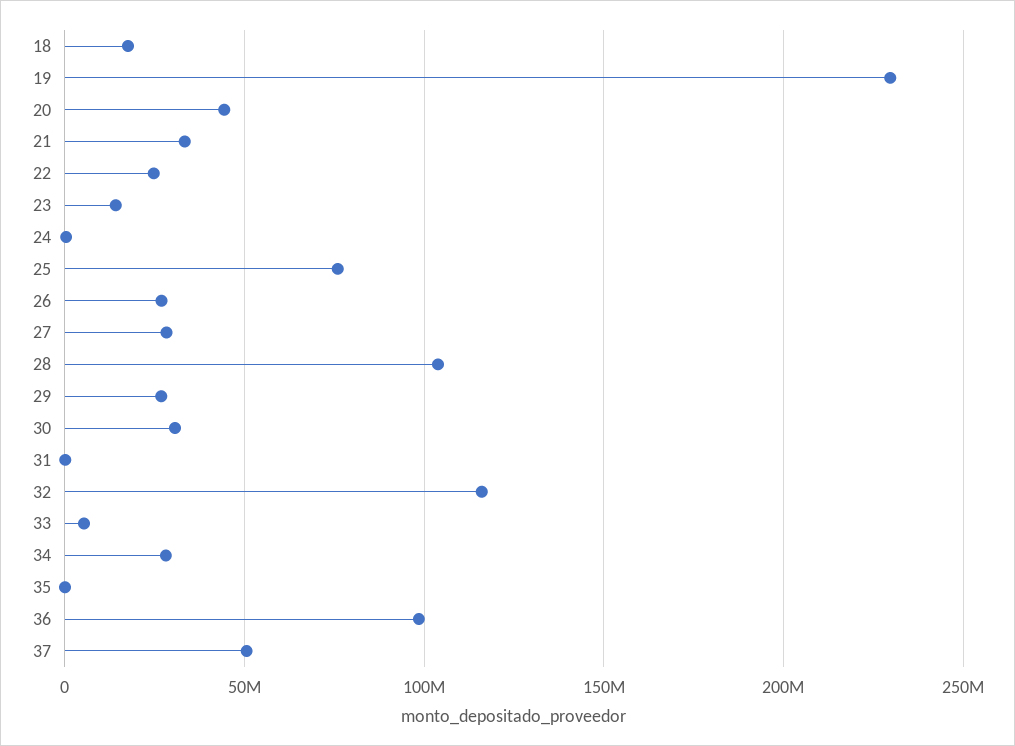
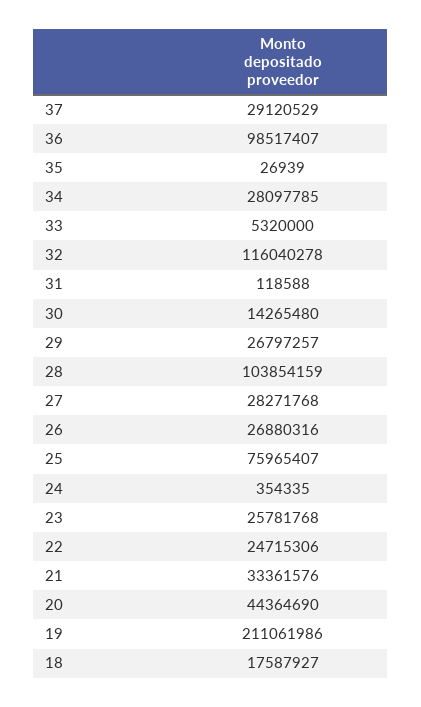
19: 230000000 -> 211061986
23: 15000000 -> 25781768
30: 30000000 -> 14265480
37: 50000000 -> 29120529

